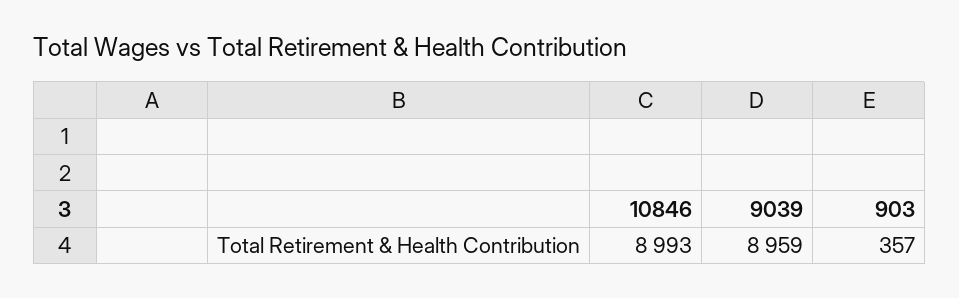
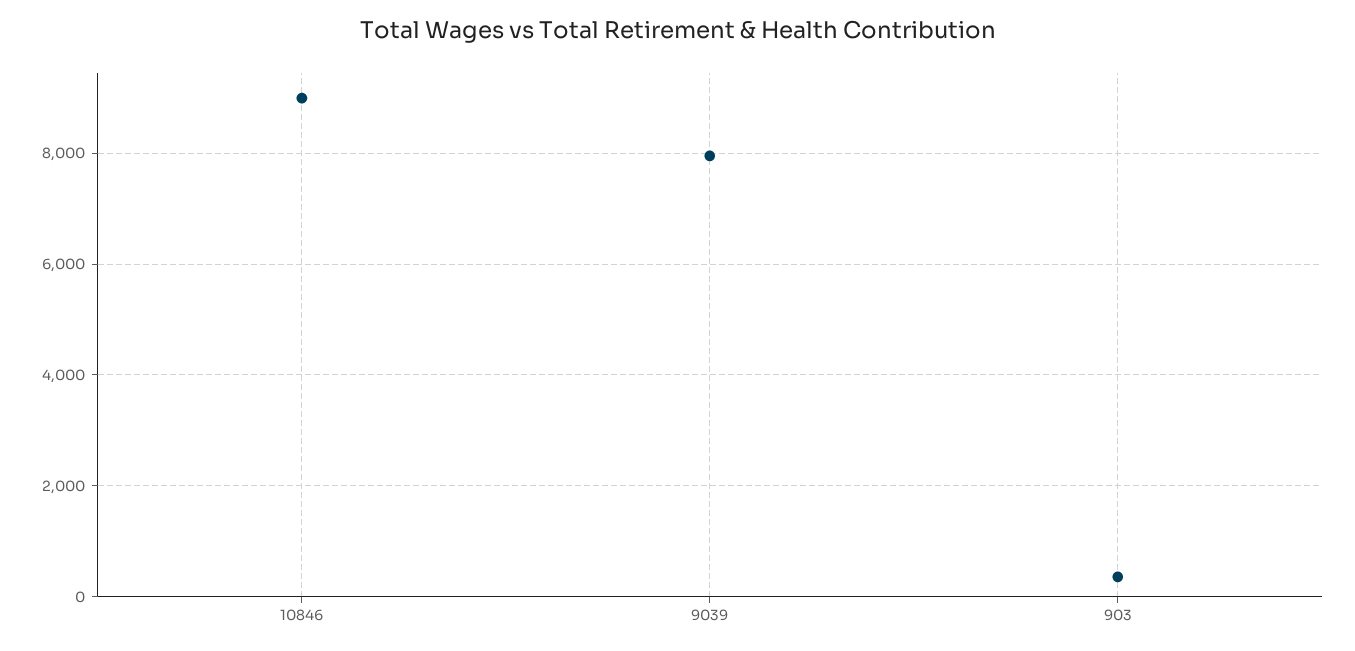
9039: 8959 -> 8000

